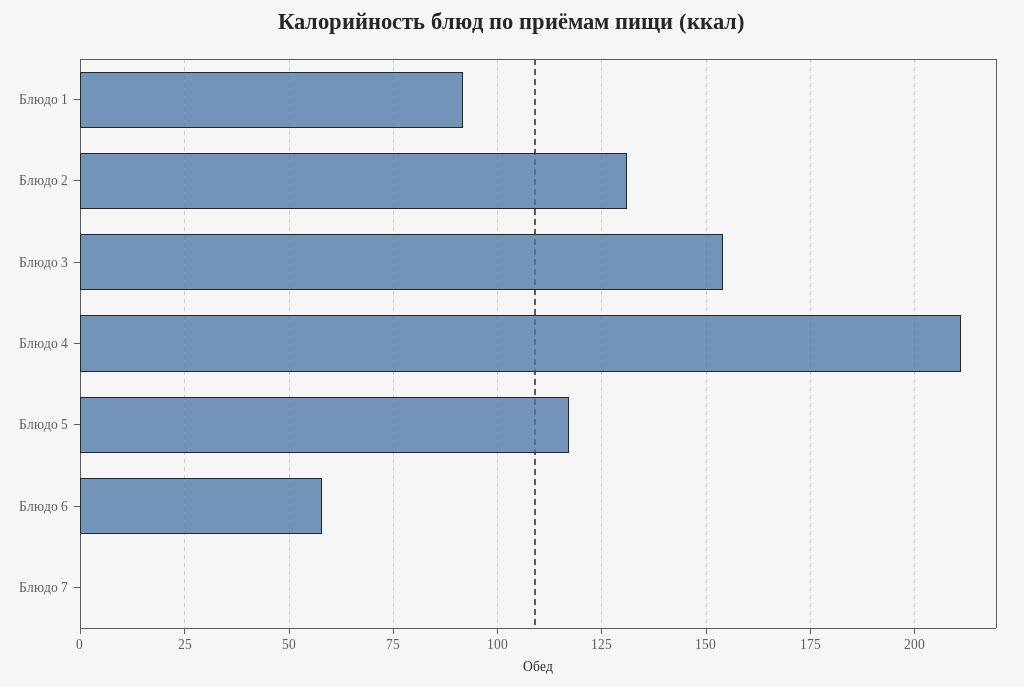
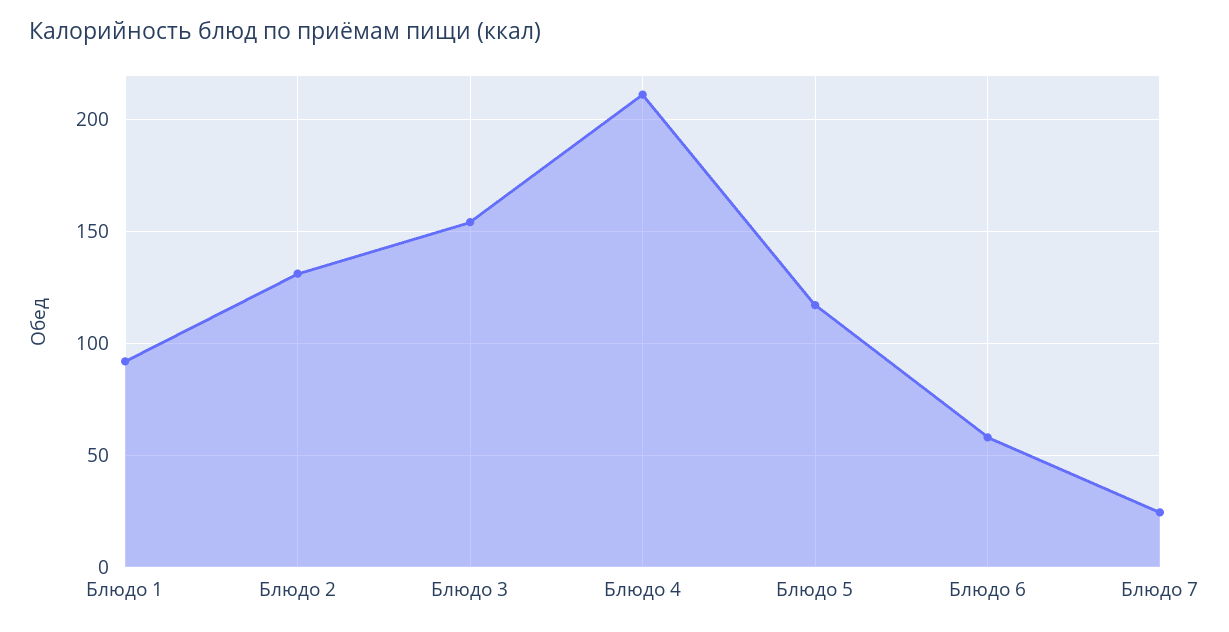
Блюдо 7: 0 -> 25

